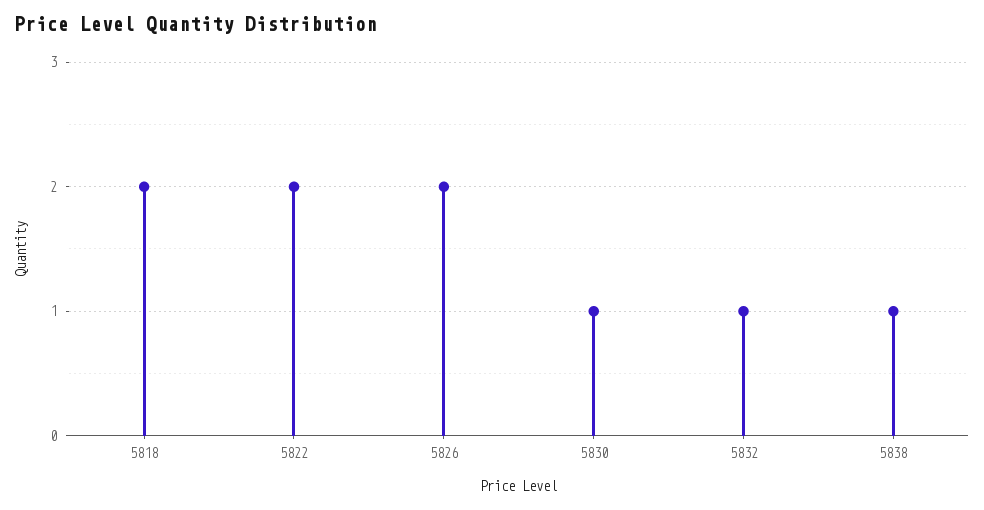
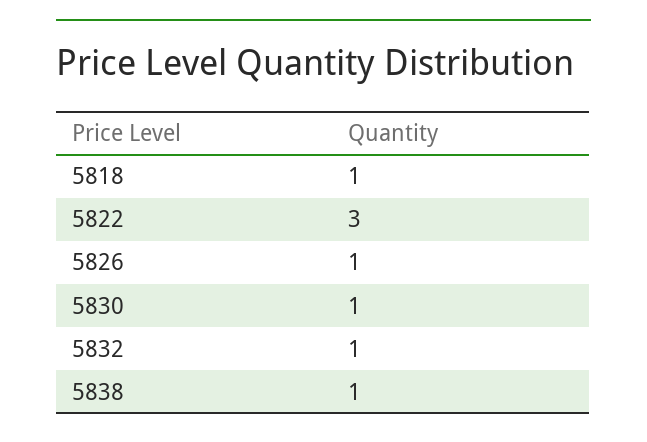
5818: 2 -> 1
5822: 2 -> 3
5826: 2 -> 1

